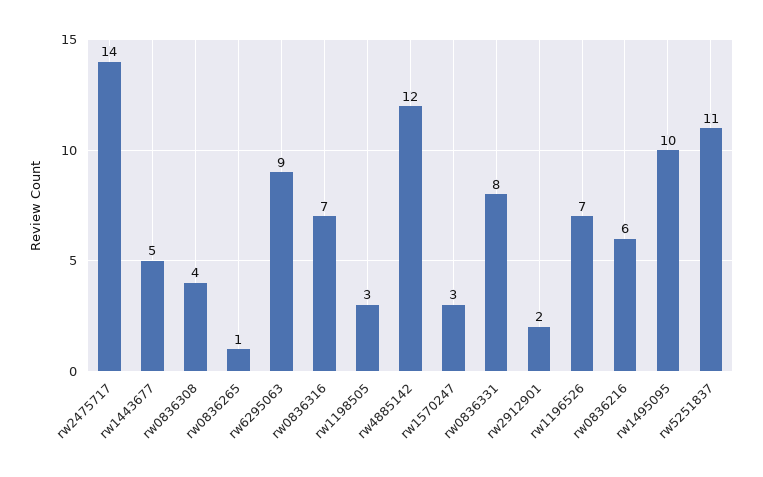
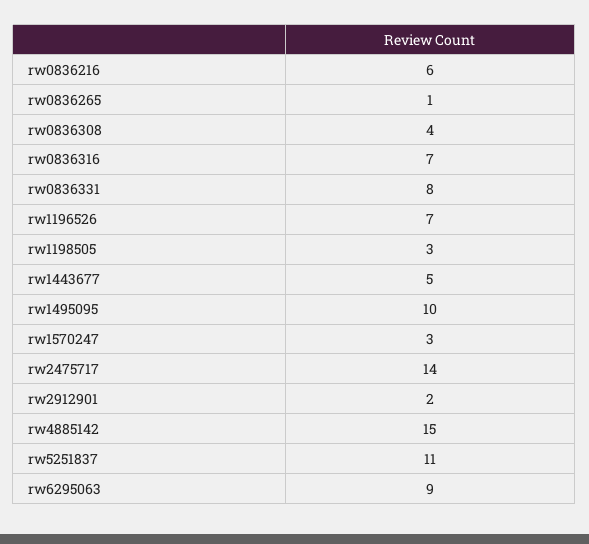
rw4885142: 12 -> 15

